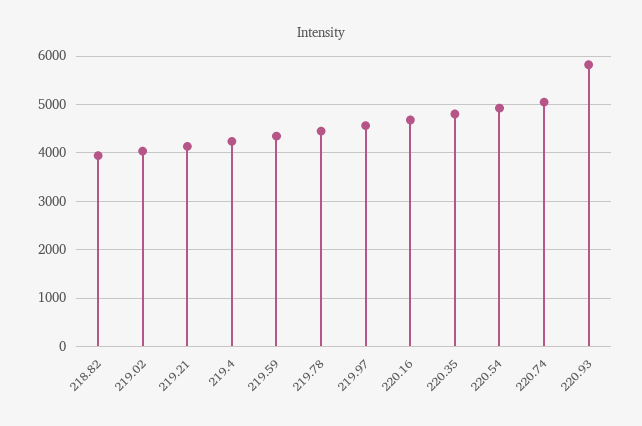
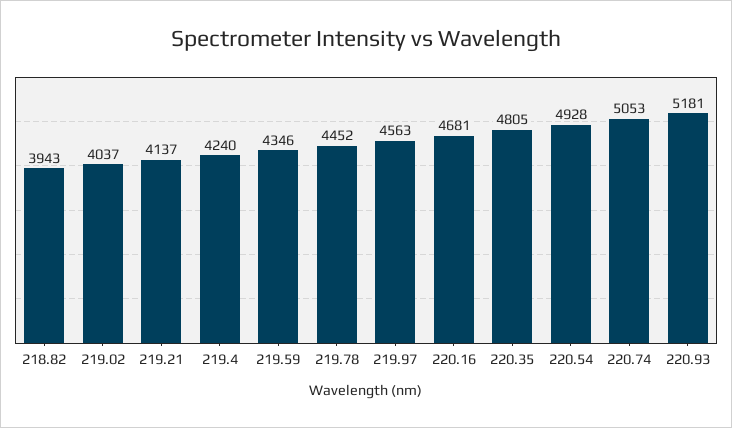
220.93: 5800 -> 5181

